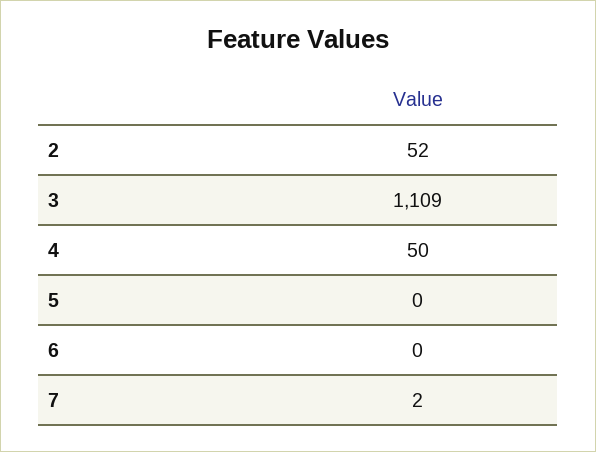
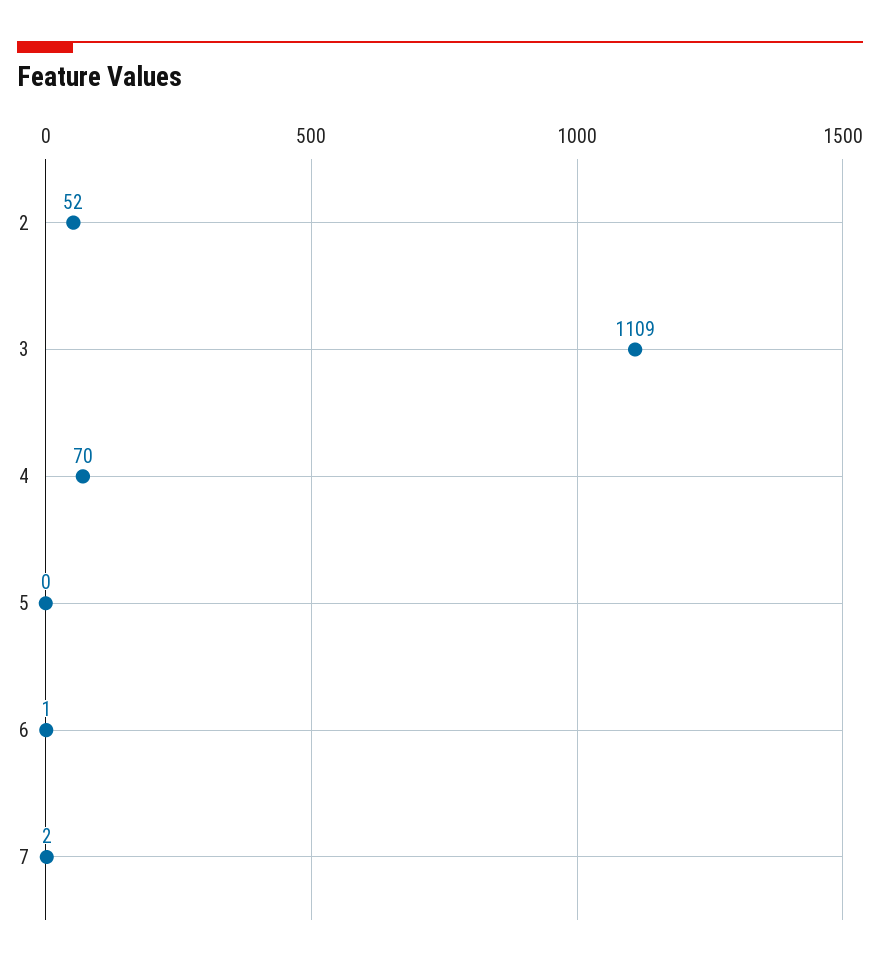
4: 50 -> 70
6: 0 -> 1

